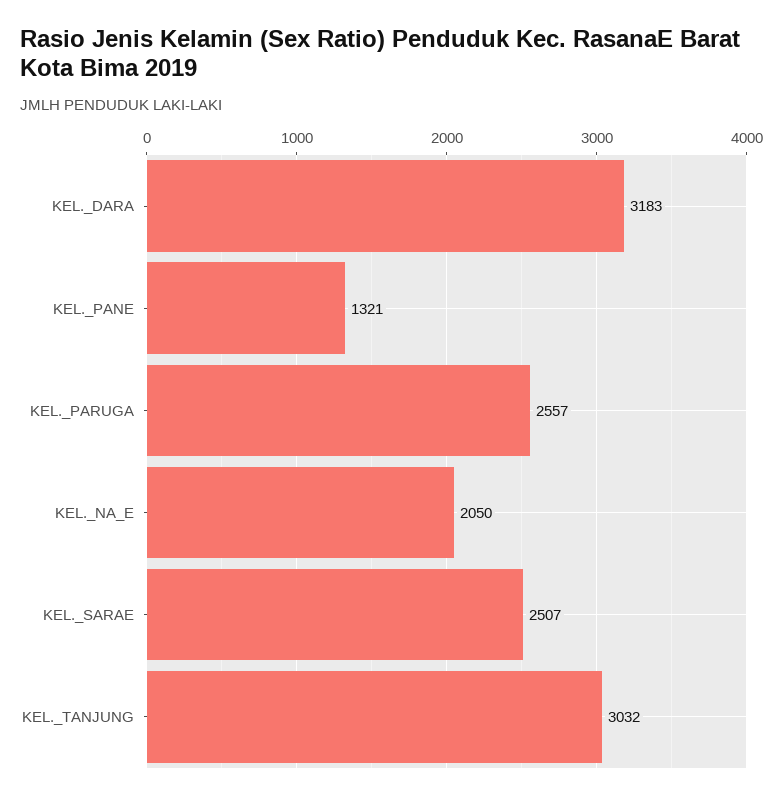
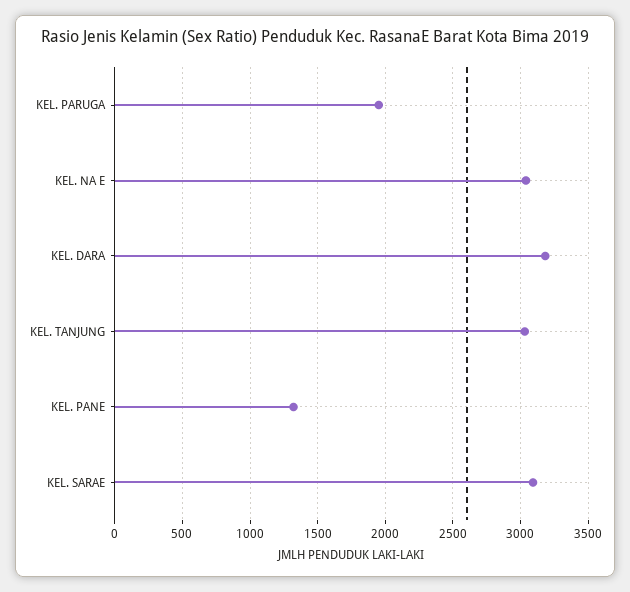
KEL._PARUGA: 2557 -> 1950
KEL._NA_E: 2050 -> 3050
KEL._SARAE: 2507 -> 3100

